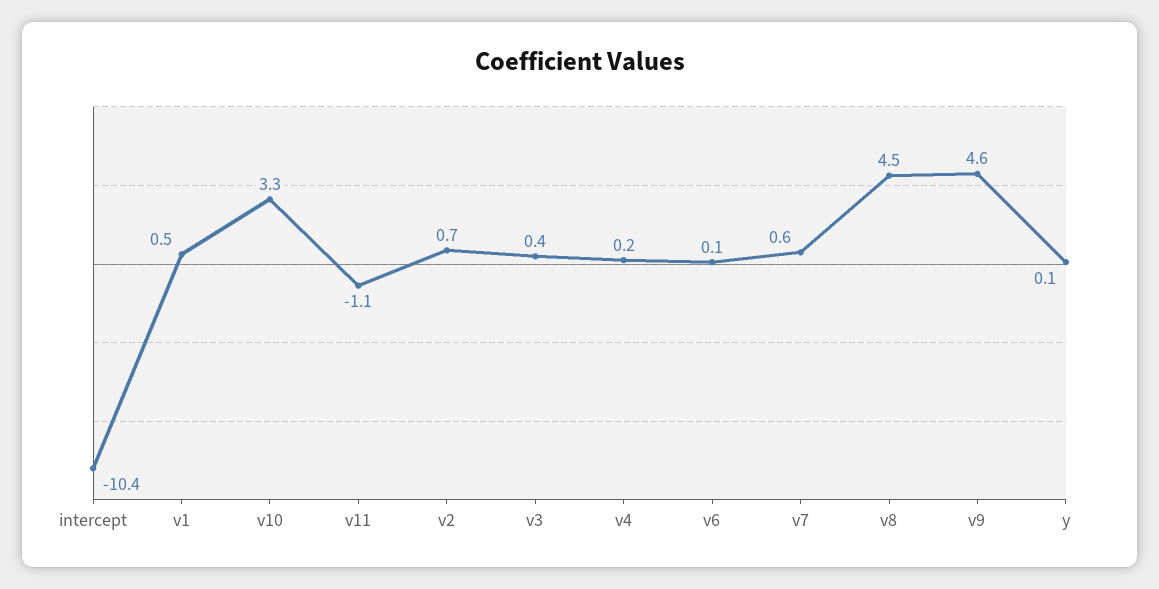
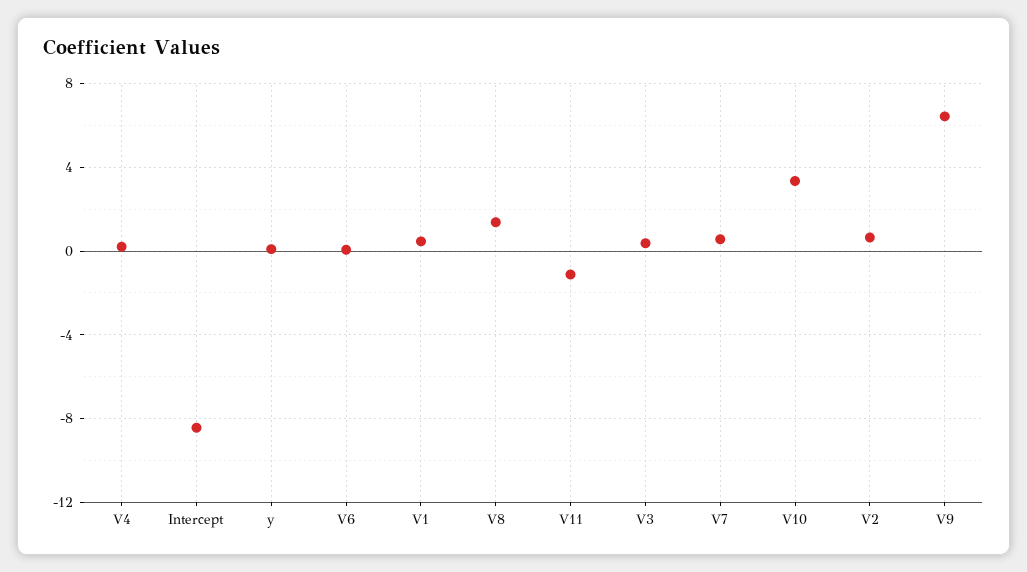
intercept: -10.4 -> -8.5
v8: 4.5 -> 1.5
v9: 4.6 -> 6.5

